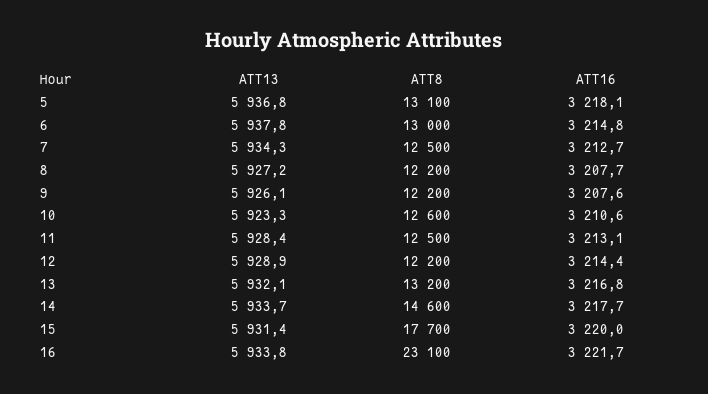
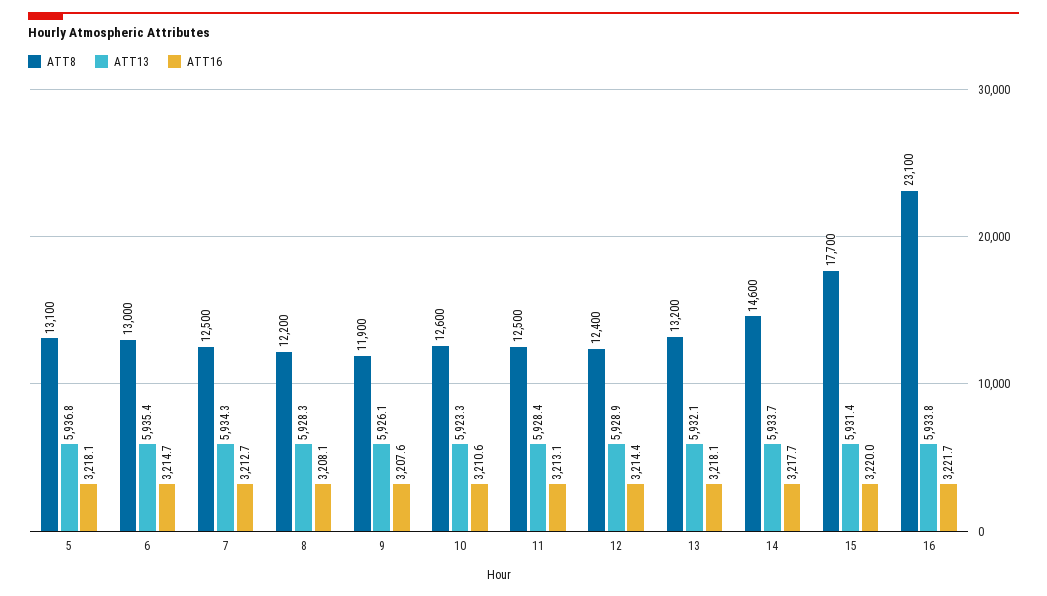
ATT13, 6: 5937.8 -> 5935.4
ATT16, 6: 3214.8 -> 3214.7
ATT13, 8: 5927.2 -> 5928.3
ATT16, 8: 3207.7 -> 3208.1
ATT8, 9: 12200 -> 11900
ATT8, 12: 12200 -> 12400
ATT16, 13: 3216.8 -> 3218.1

